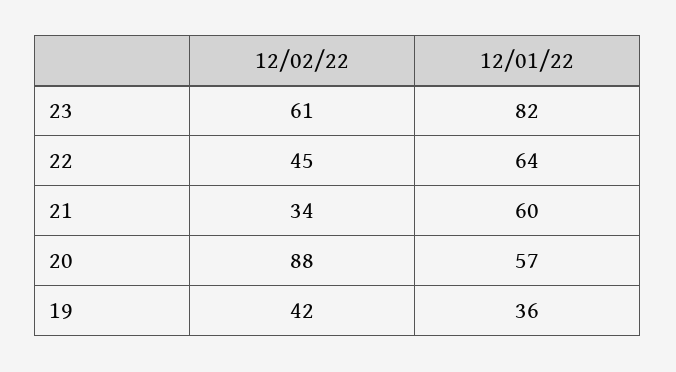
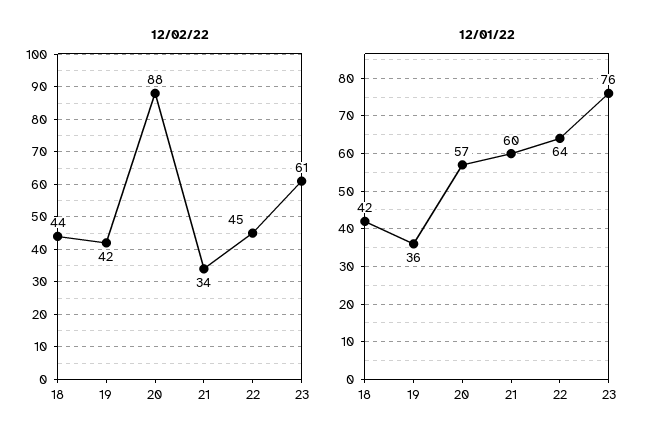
12/01/22, 23: 82 -> 76
12/02/22, 18: none -> 44
12/01/22, 18: none -> 42

